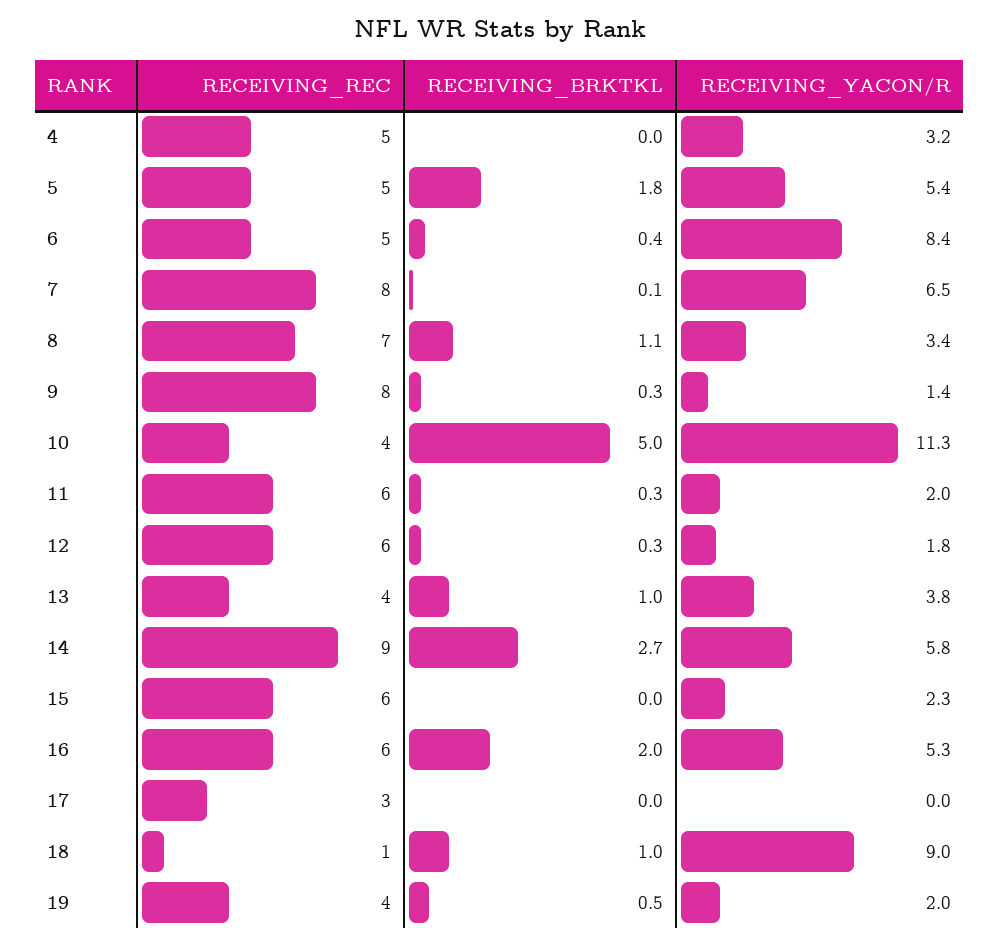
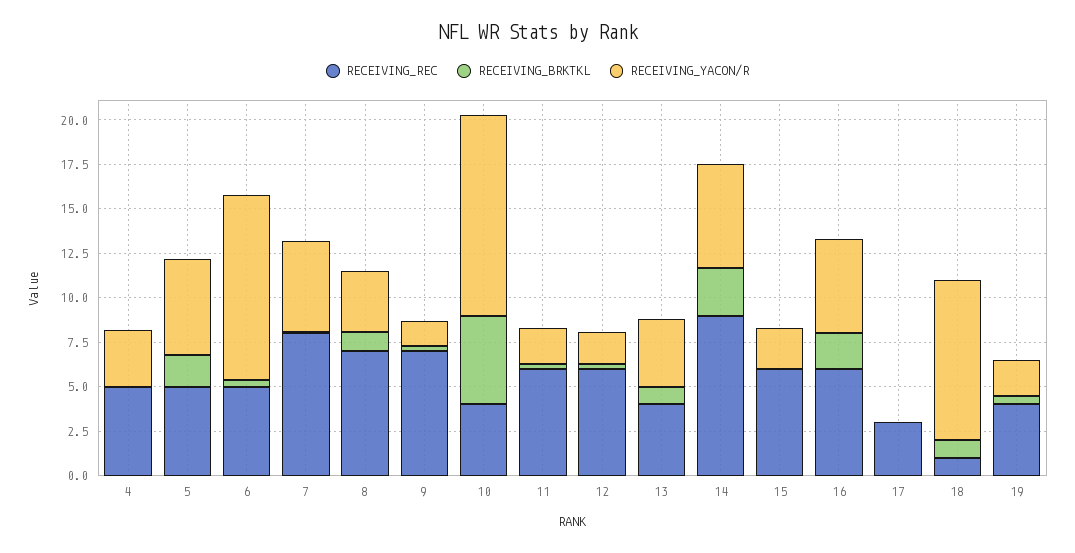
RECEIVING_YACON/R, 6: 8.4 -> 10.5
RECEIVING_YACON/R, 7: 6.5 -> 5
RECEIVING_REC, 9: 8 -> 7

